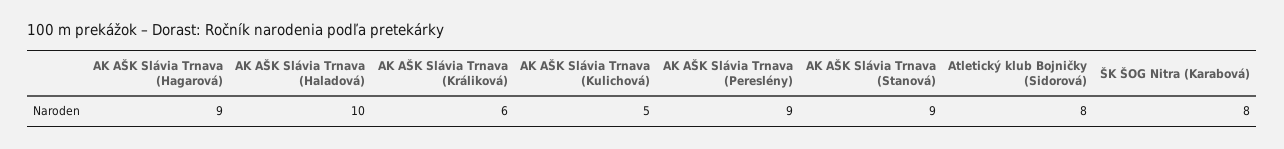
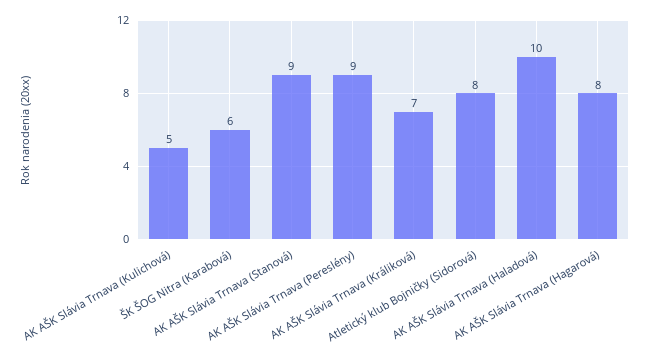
AK AŠK Slávia Trnava (Hagarová): 9 -> 8
AK AŠK Slávia Trnava (Králiková): 6 -> 7
ŠK ŠOG Nitra (Karabová): 8 -> 6

